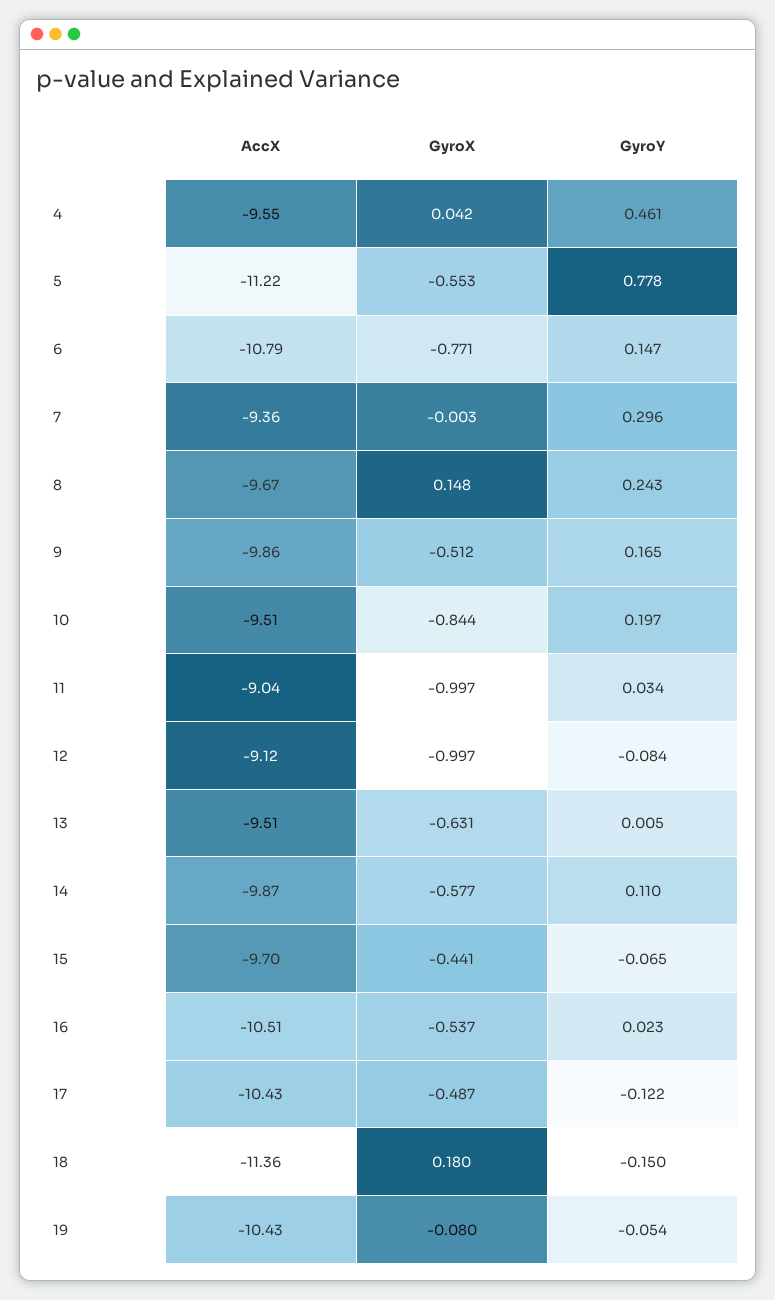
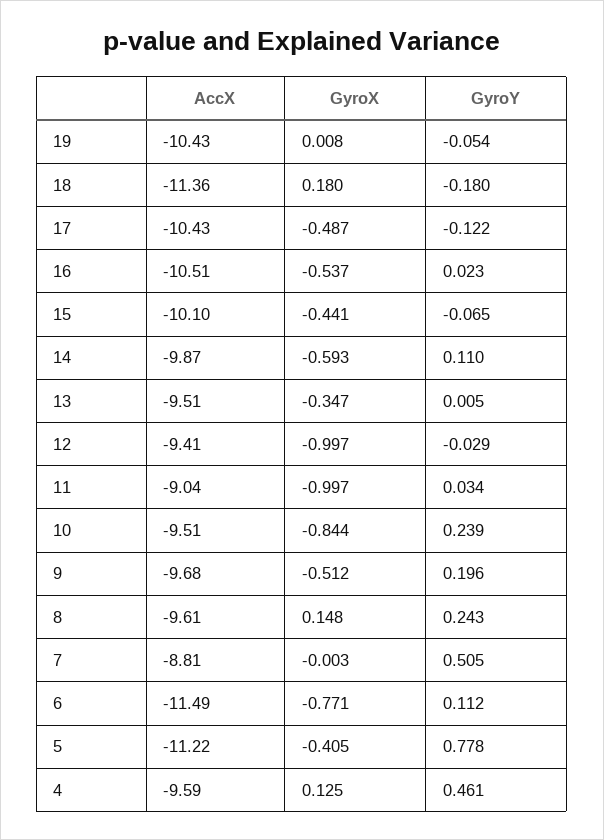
AccX, 4: -9.55 -> -9.59
GyroX, 4: 0.042 -> 0.125
GyroX, 5: -0.553 -> -0.405
AccX, 6: -10.79 -> -11.49
GyroY, 6: 0.147 -> 0.112
AccX, 7: -9.36 -> -8.81
GyroY, 7: 0.296 -> 0.505
AccX, 8: -9.67 -> -9.61
AccX, 9: -9.86 -> -9.68
GyroY, 9: 0.165 -> 0.196
GyroY, 10: 0.197 -> 0.239
AccX, 12: -9.12 -> -9.41
GyroY, 12: -0.084 -> -0.029
GyroX, 13: -0.631 -> -0.347
GyroX, 14: -0.577 -> -0.593
AccX, 15: -9.7 -> -10.1
GyroY, 18: -0.15 -> -0.18
GyroX, 19: -0.08 -> 0.008

